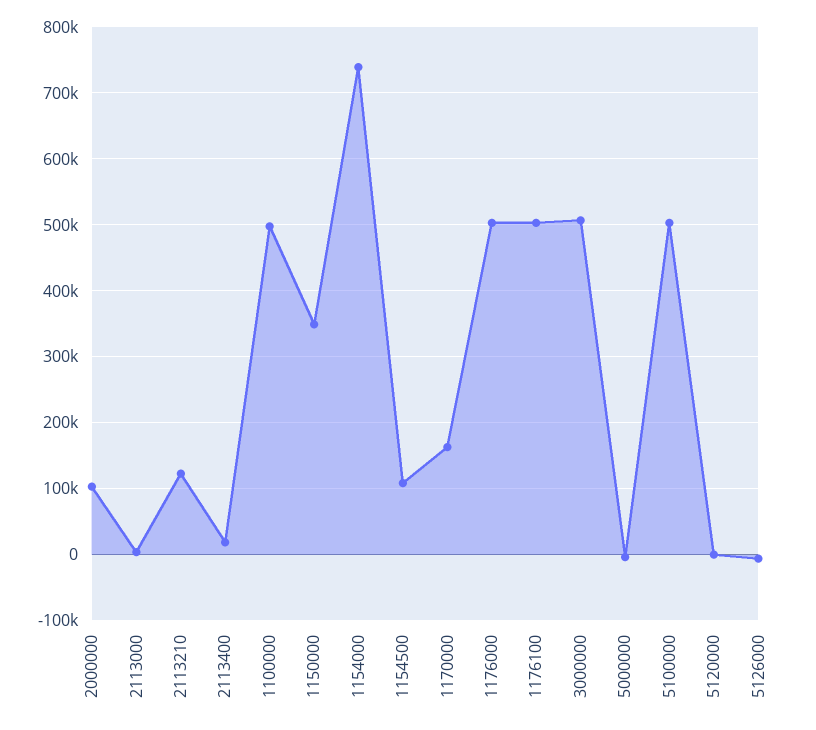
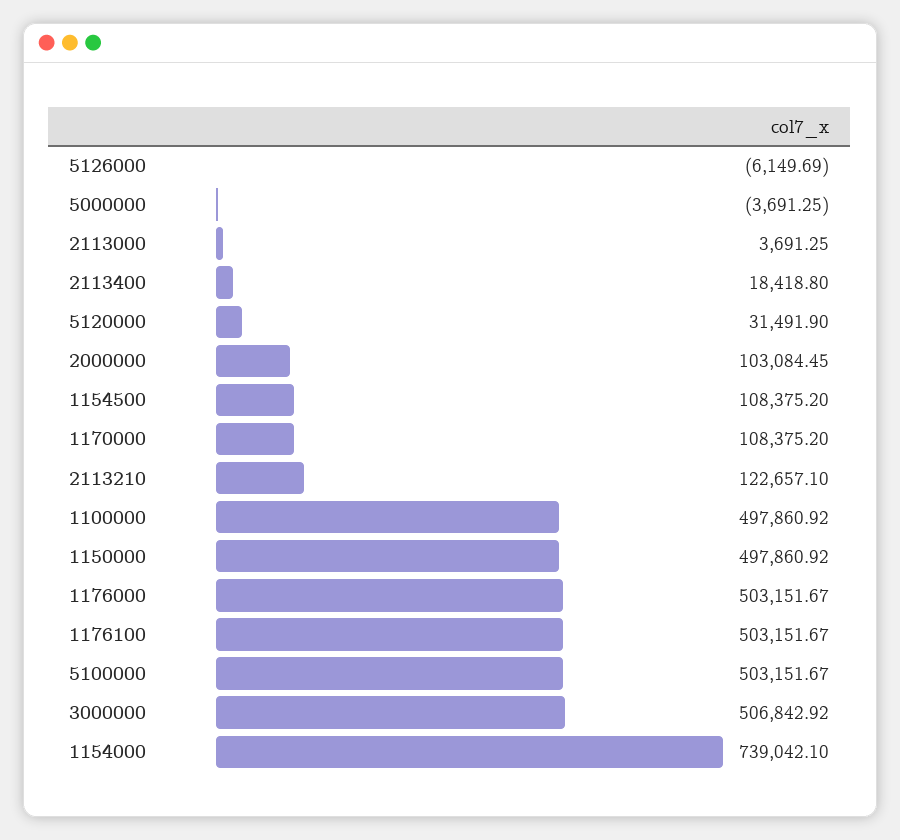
1150000: 350000 -> 497860.92
1170000: 160000 -> 108375.2
5120000: 0 -> 31491.9

